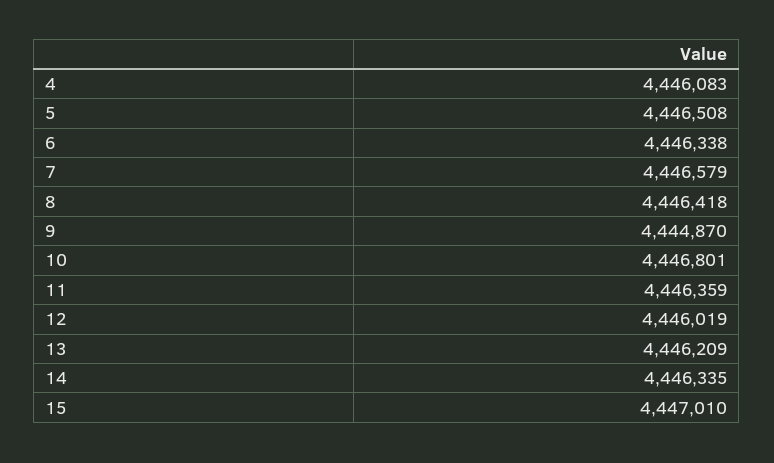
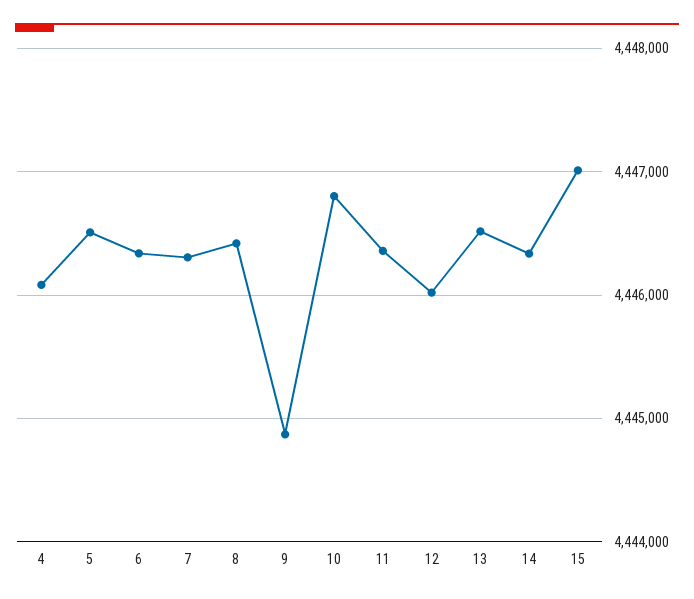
7: 4446579 -> 4446300
13: 4446209 -> 4446500

